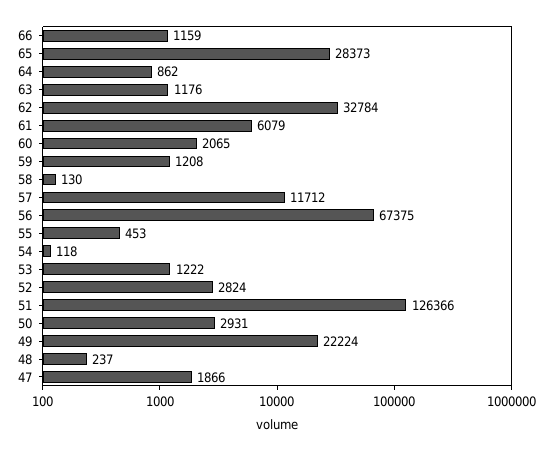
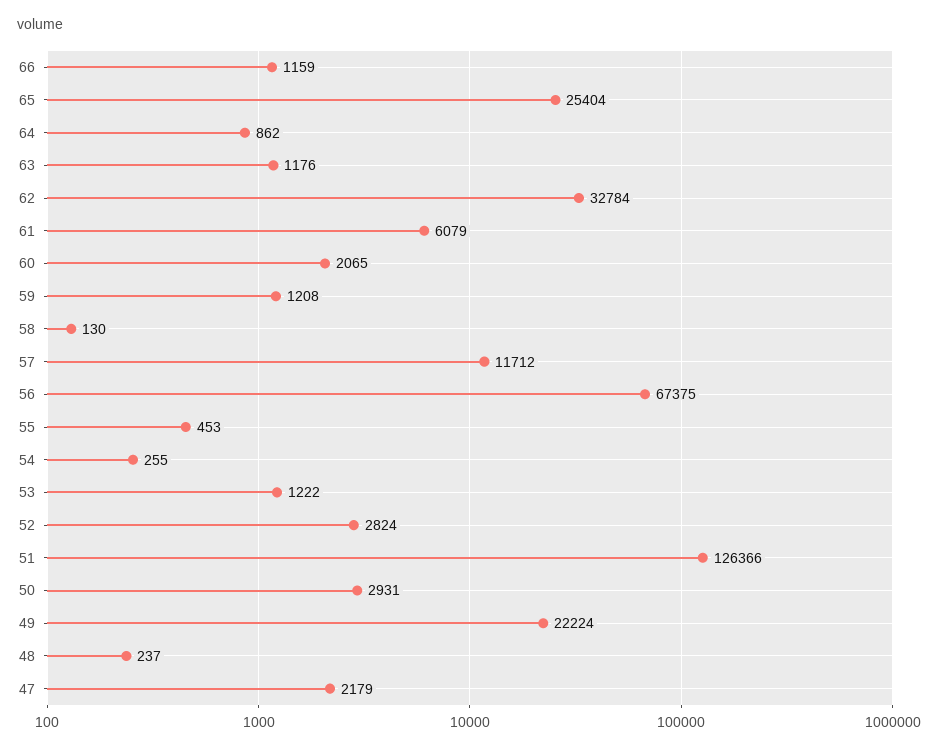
65: 28373 -> 25404
54: 118 -> 255
47: 1866 -> 2179

